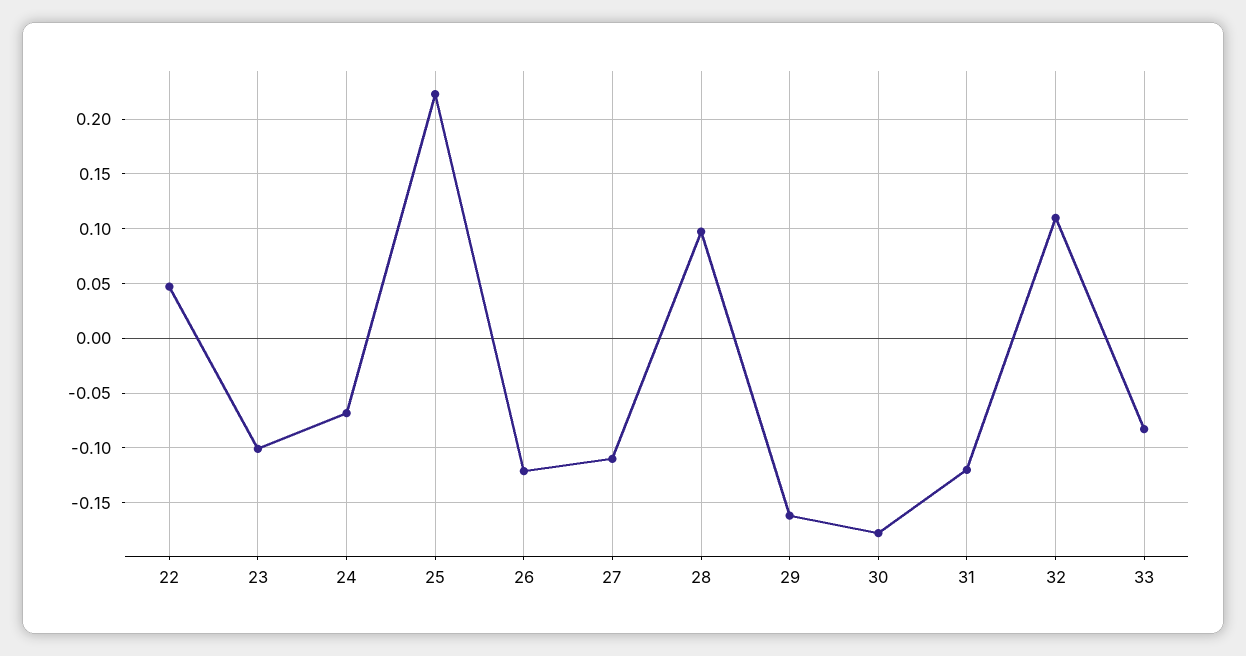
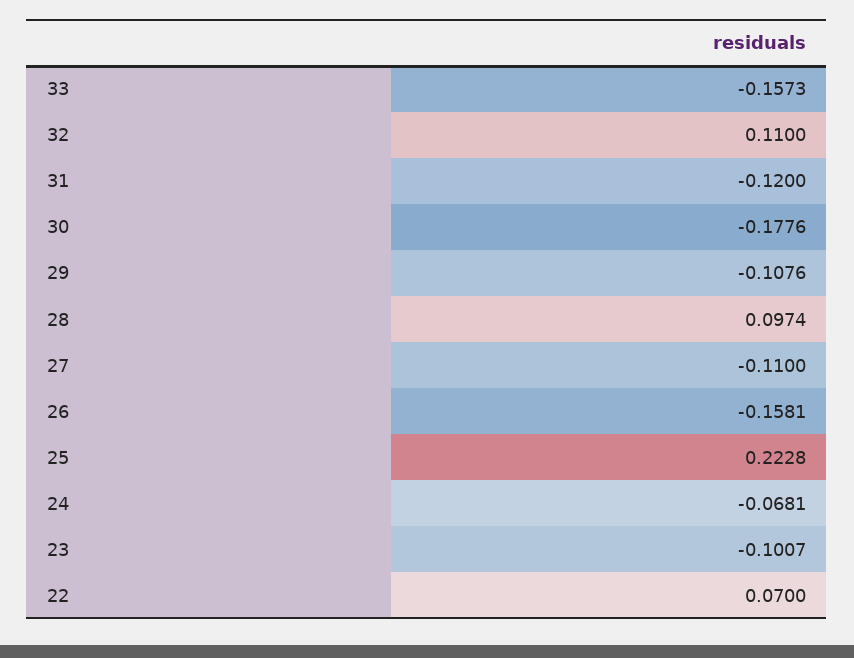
22: 0.05 -> 0.07
26: -0.12 -> -0.1581
29: -0.16 -> -0.1076
33: -0.08 -> -0.1573

